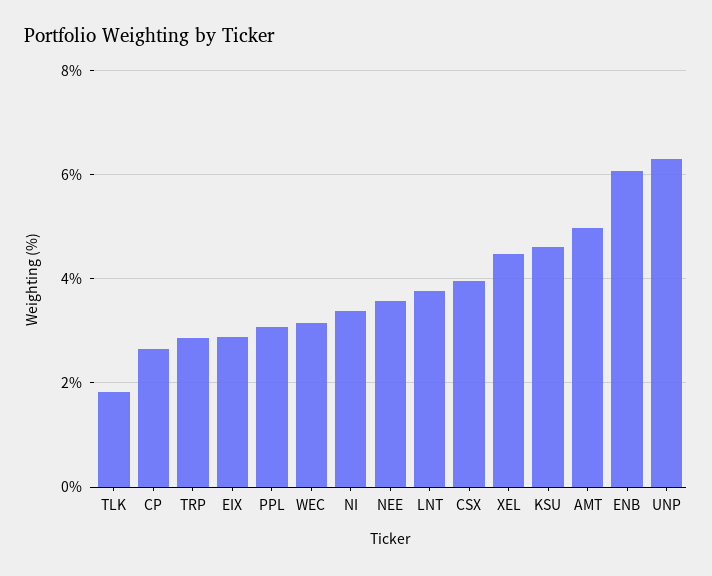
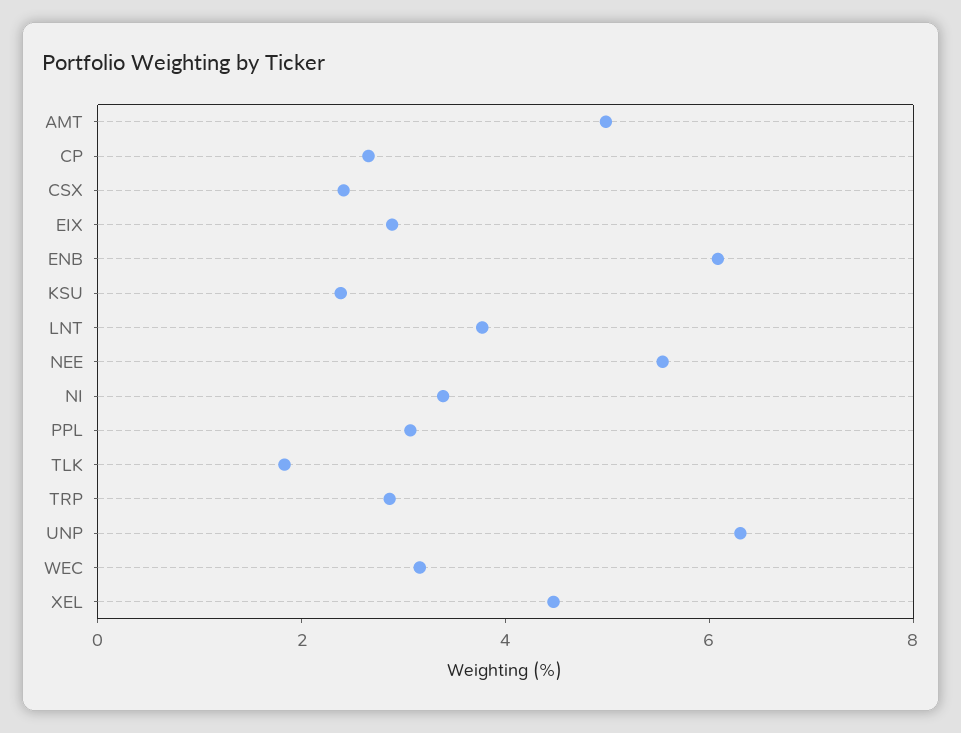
NEE: 3.6 -> 5.5
CSX: 4 -> 2.5
KSU: 4.6 -> 2.5

